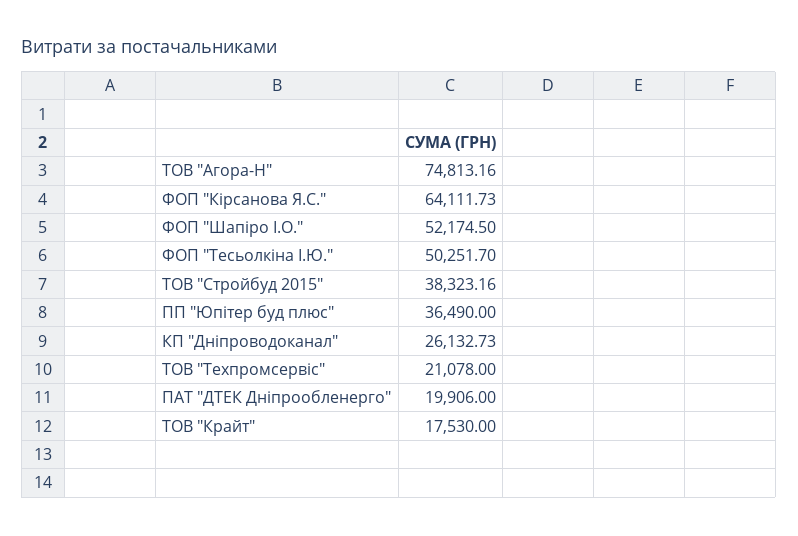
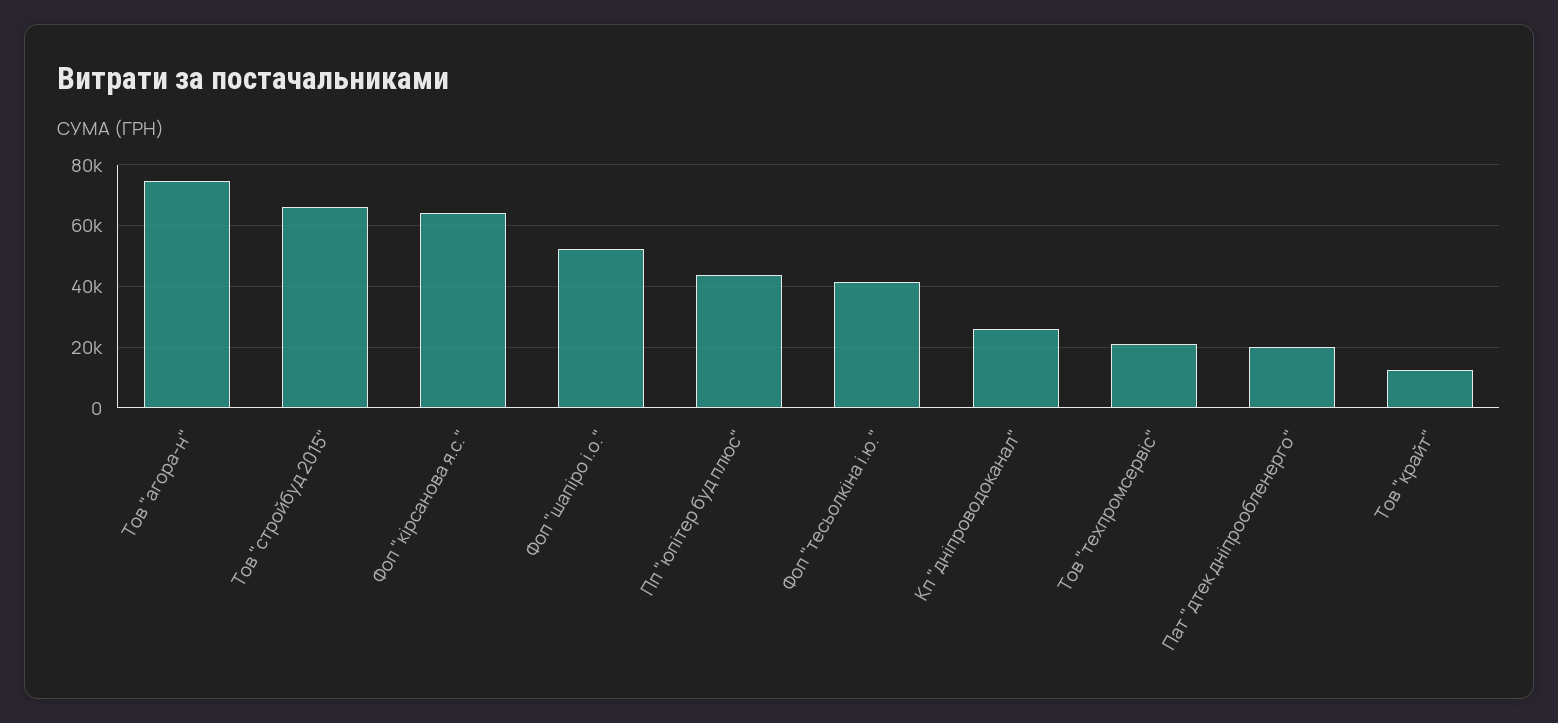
ФОП "Тесьолкіна І.Ю.": 50251.7 -> 42000
ТОВ "Стройбуд 2015": 38323.16 -> 66000
ПП "Юпітер буд плюс": 36490 -> 44000
ТОВ "Крайт": 17530 -> 12000

